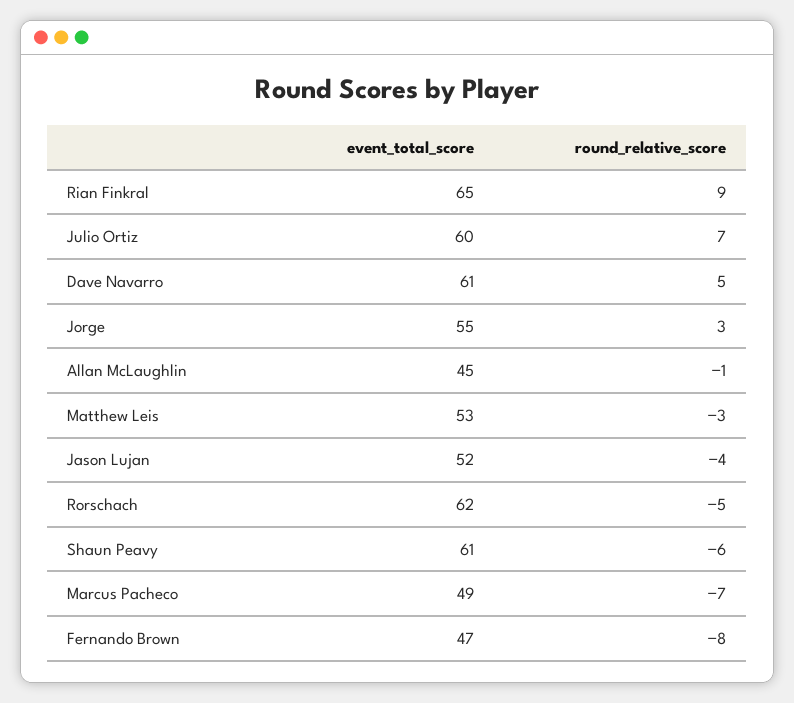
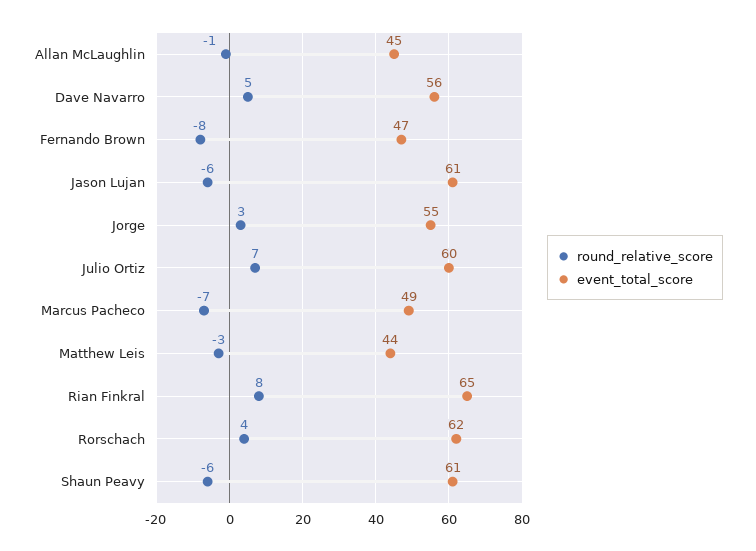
round_relative_score, Rian Finkral: 9 -> 8
event_total_score, Dave Navarro: 61 -> 56
event_total_score, Matthew Leis: 53 -> 44
event_total_score, Jason Lujan: 52 -> 61
round_relative_score, Jason Lujan: -4 -> -6
round_relative_score, Rorschach: -5 -> 4

